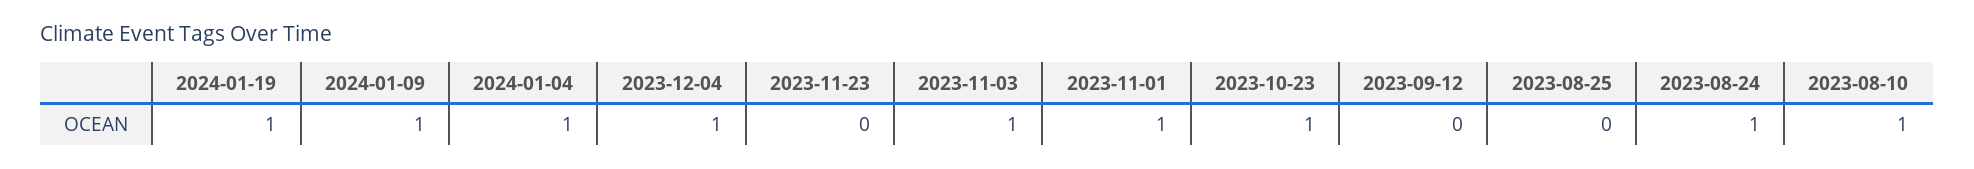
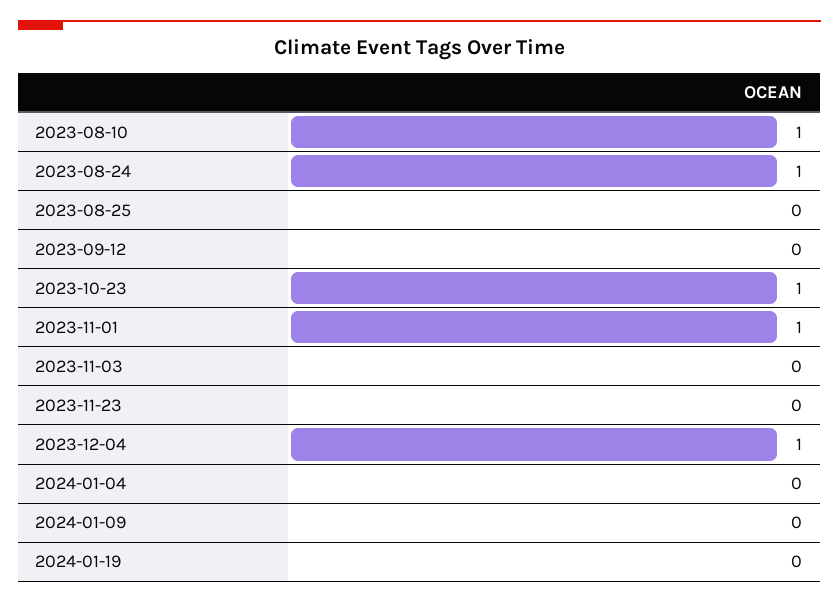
2024-01-19: 1 -> 0
2024-01-09: 1 -> 0
2024-01-04: 1 -> 0
2023-11-03: 1 -> 0

